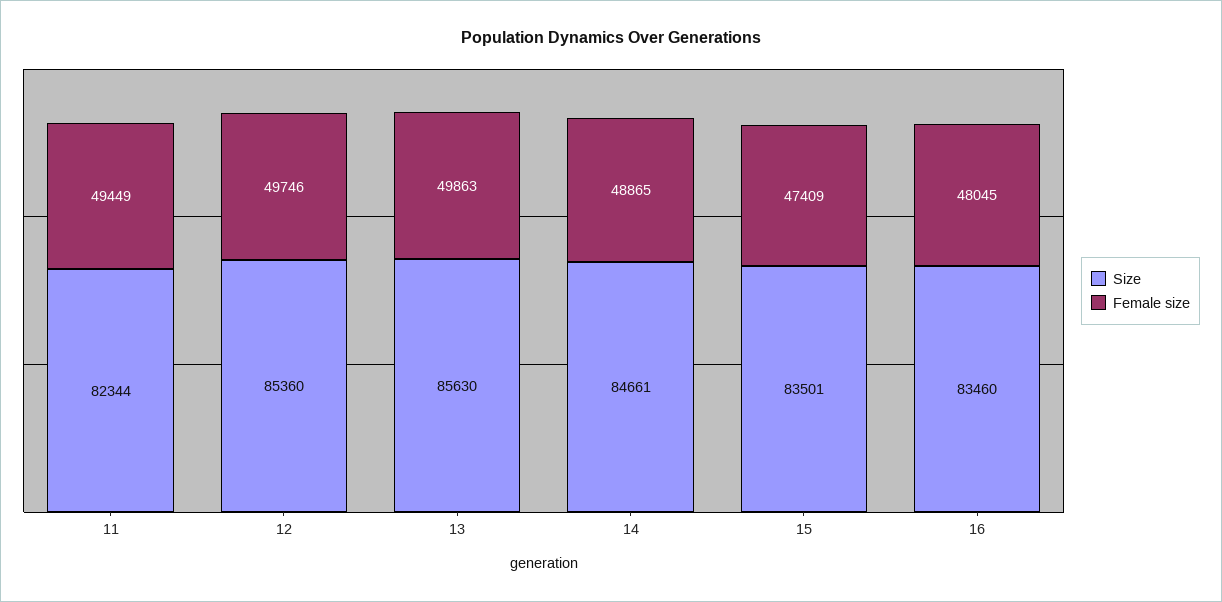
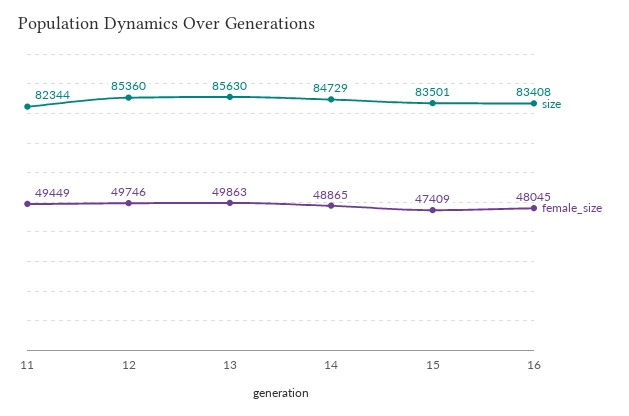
Size, 14: 84661 -> 84729
Size, 16: 83460 -> 83408

